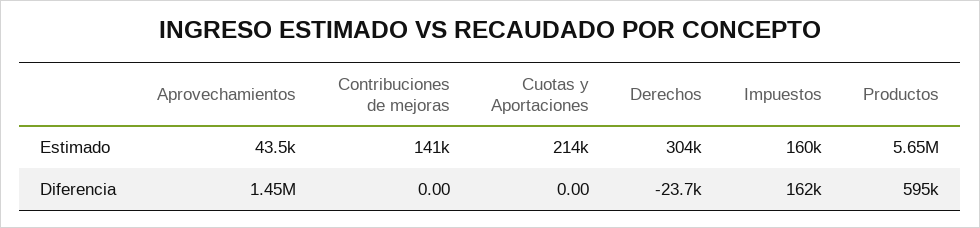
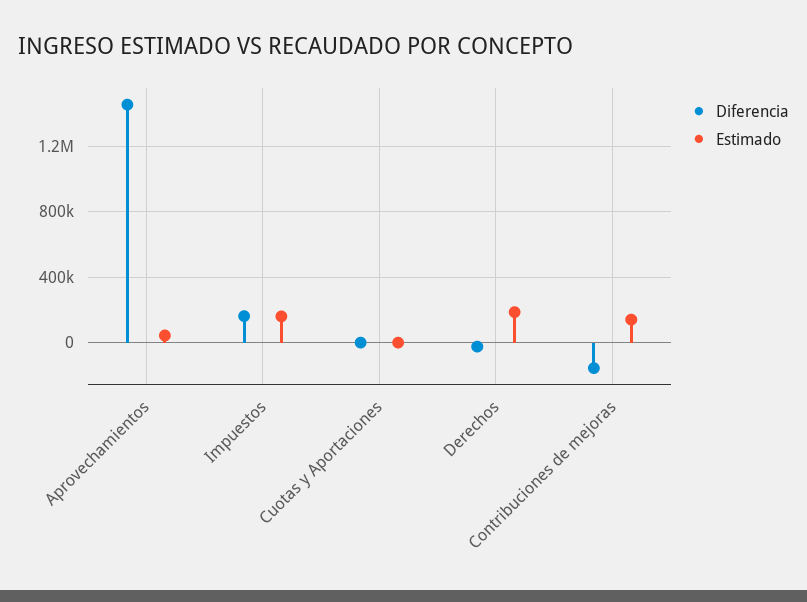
Estimado, Cuotas y Aportaciones: 214000 -> 0
Estimado, Derechos: 304000 -> 200000
Estimado, Productos: 5650000 -> none
Diferencia, Contribuciones de mejoras: 0 -> -150000
Diferencia, Productos: 595000 -> none

